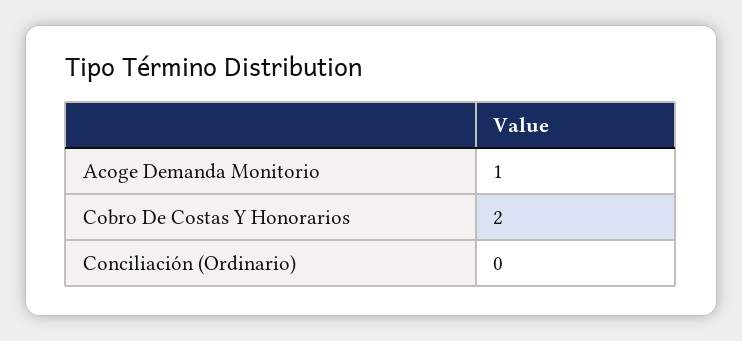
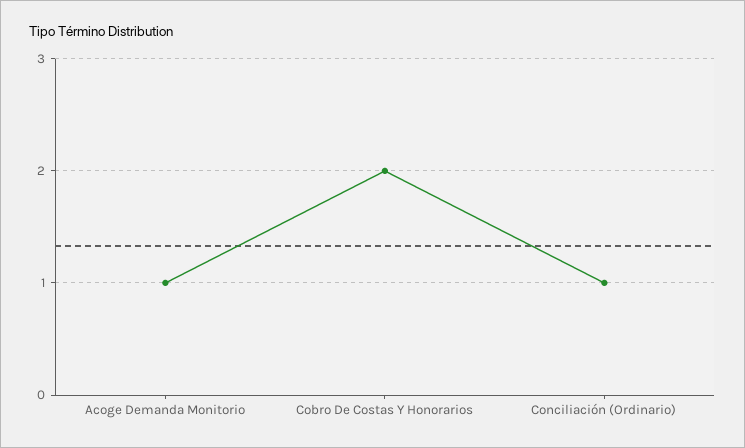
Conciliación (Ordinario): 0 -> 1

